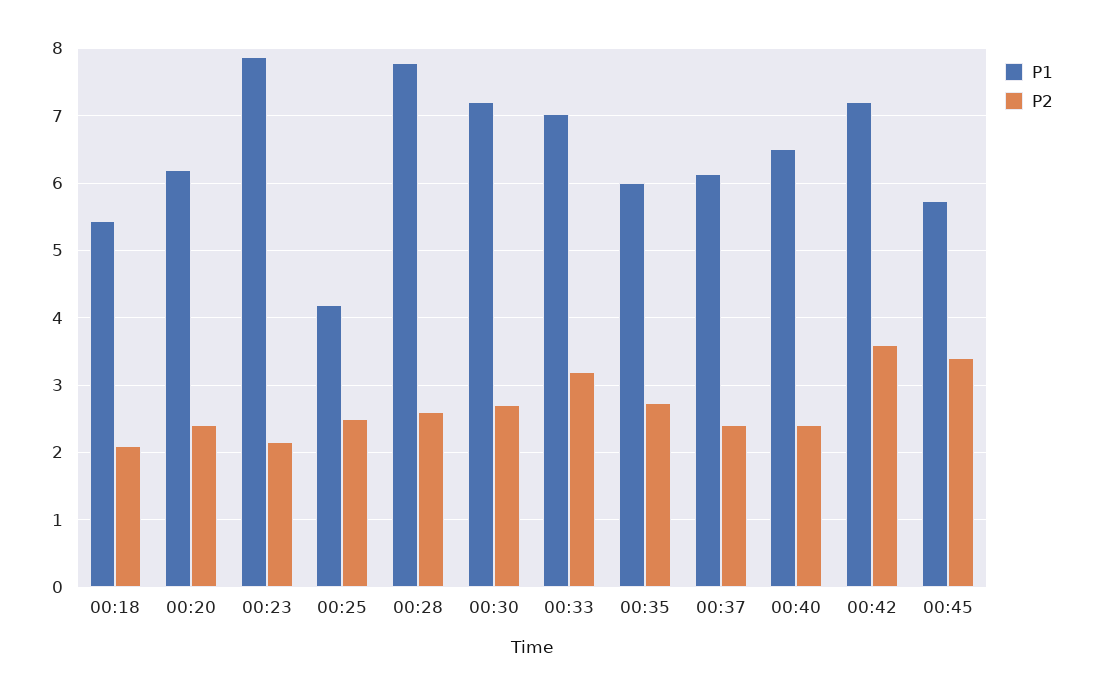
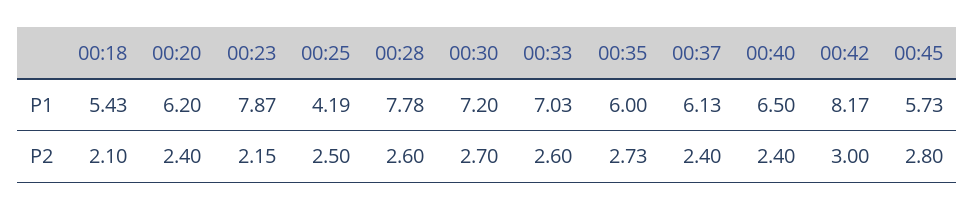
P2, 00:33: 3.2 -> 2.6
P1, 00:42: 7.2 -> 8.17
P2, 00:42: 3.6 -> 3
P2, 00:45: 3.4 -> 2.8

